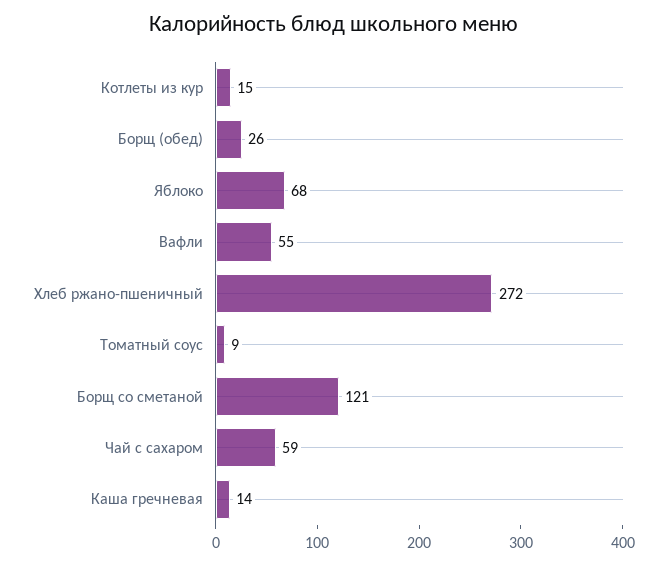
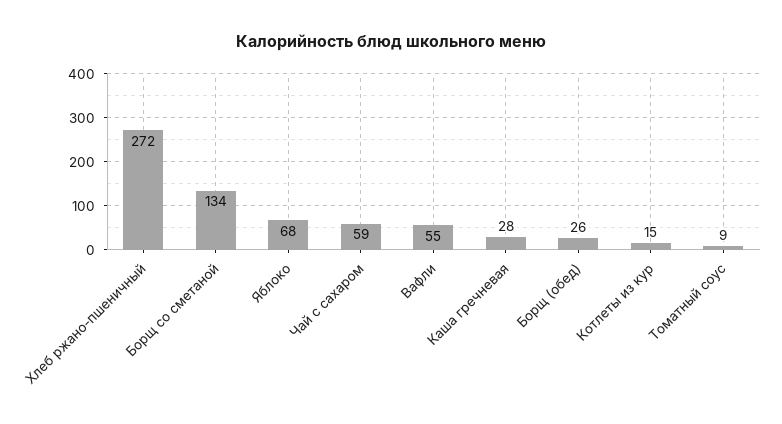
Борщ со сметаной: 121 -> 134
Каша гречневая: 14 -> 28

